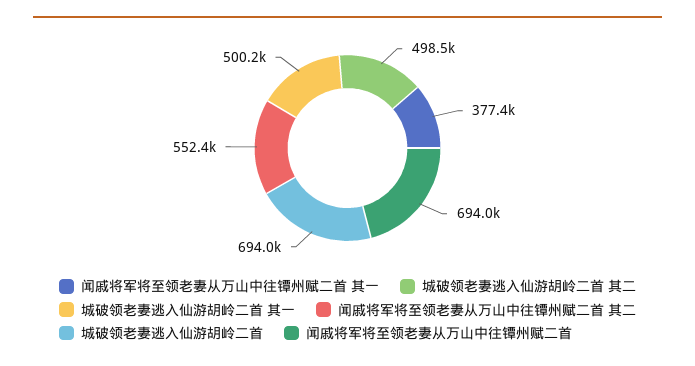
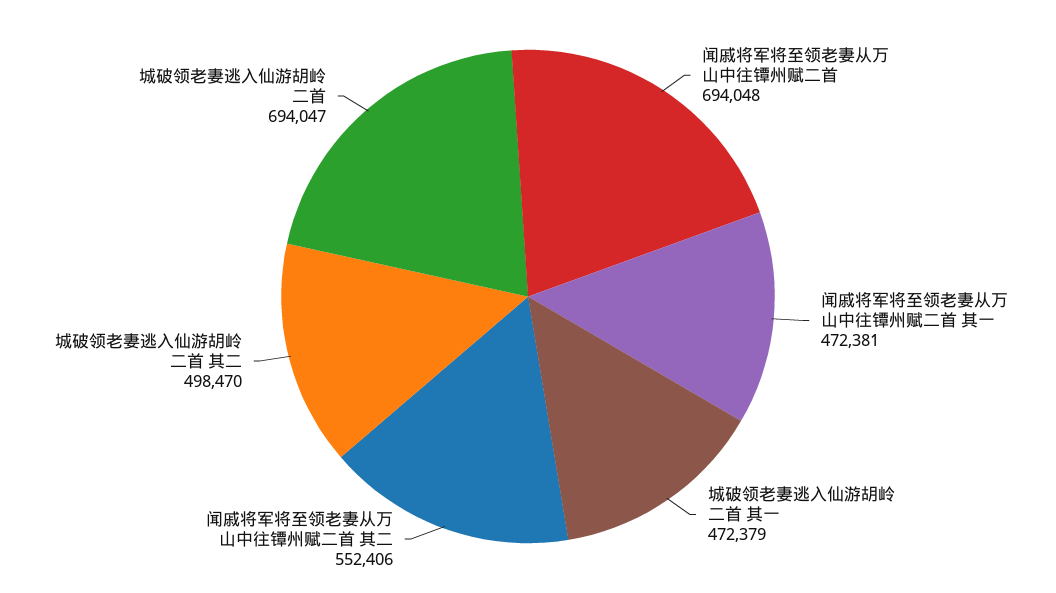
闻戚将军将至领老妻从万山中往镡州赋二首 其一: 377400 -> 472381
城破领老妻逃入仙游胡岭二首 其一: 500200 -> 472379

